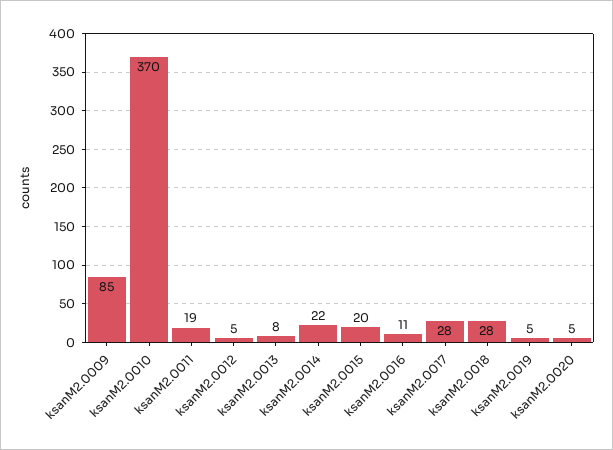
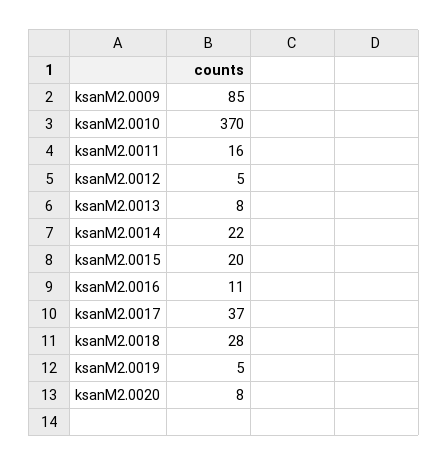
ksanM2.0011: 19 -> 16
ksanM2.0017: 28 -> 37
ksanM2.0020: 5 -> 8

